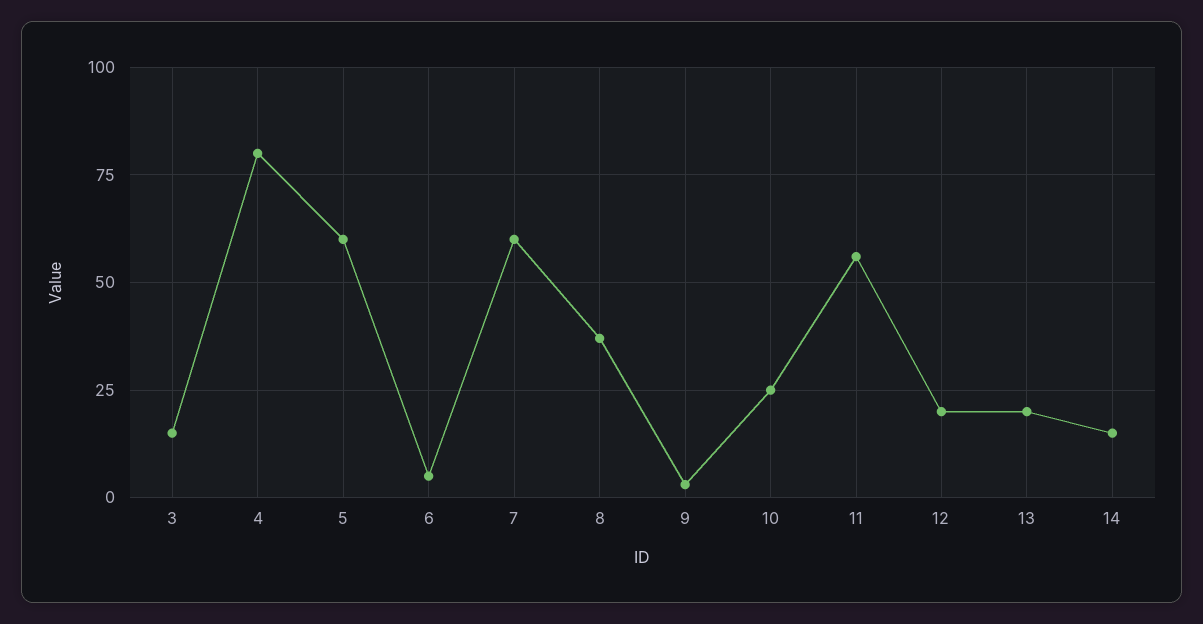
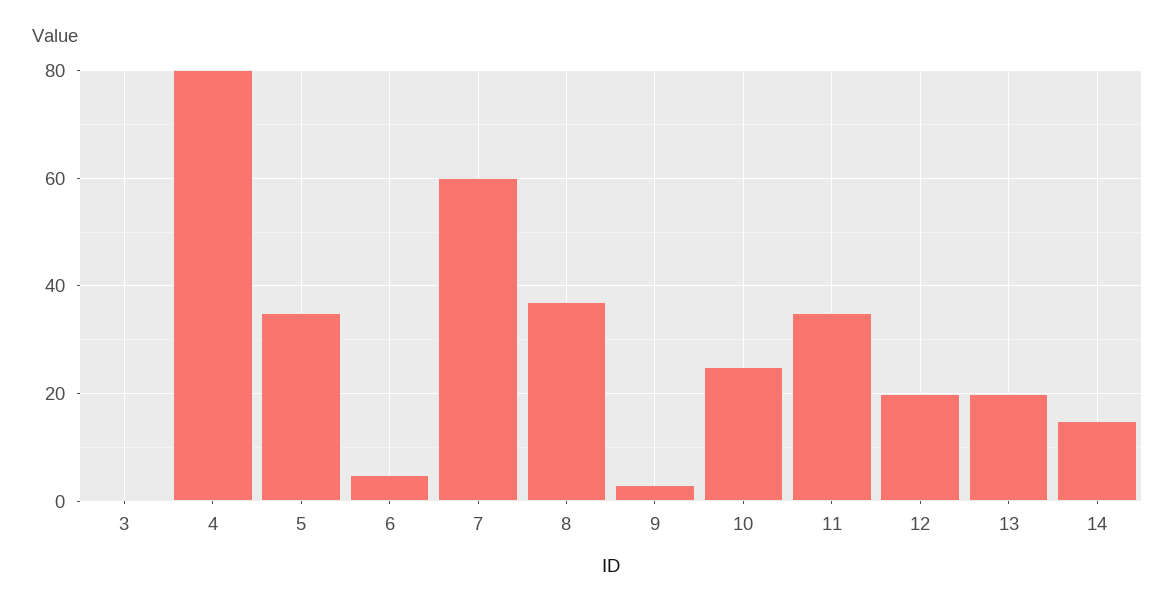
3: 15 -> 0
5: 60 -> 35
11: 55 -> 35

